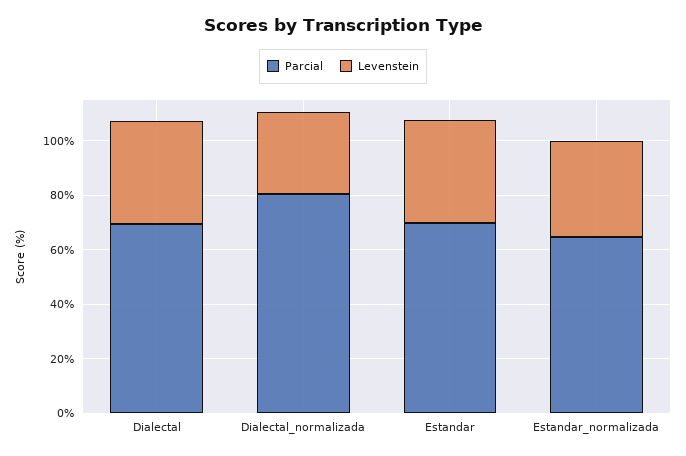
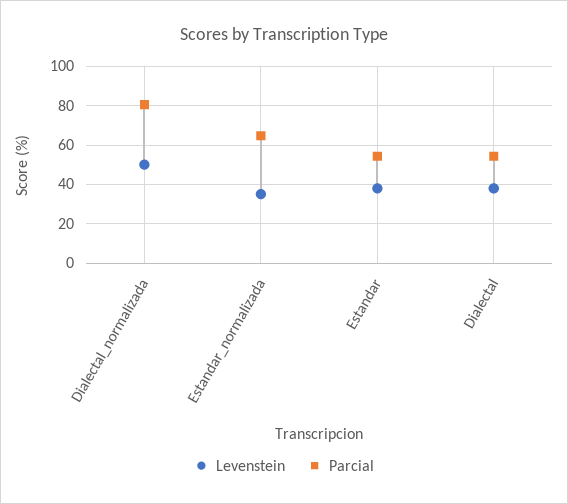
Parcial, Dialectal: 70 -> 55
Levenstein, Dialectal_normalizada: 30 -> 50
Parcial, Estandar: 70 -> 55

